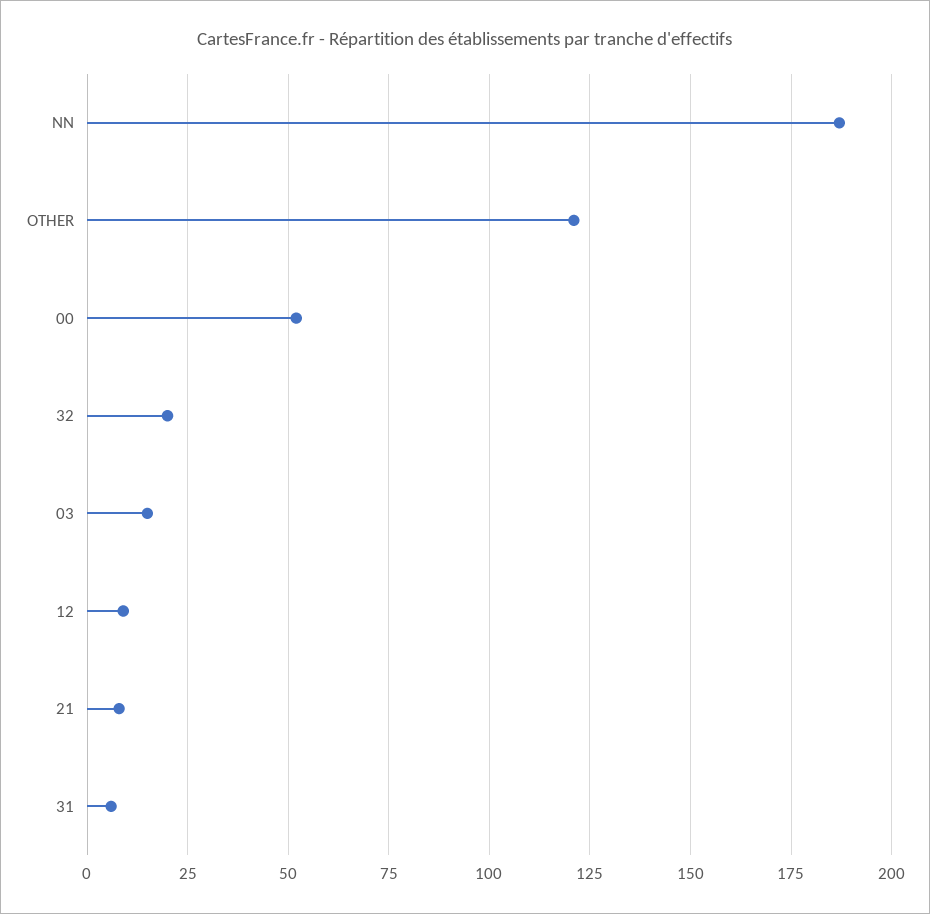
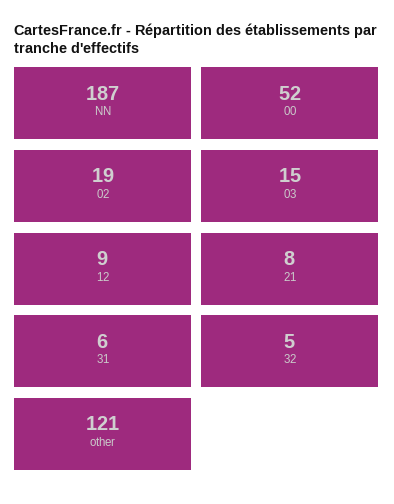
32: 20 -> 5
02: none -> 19

